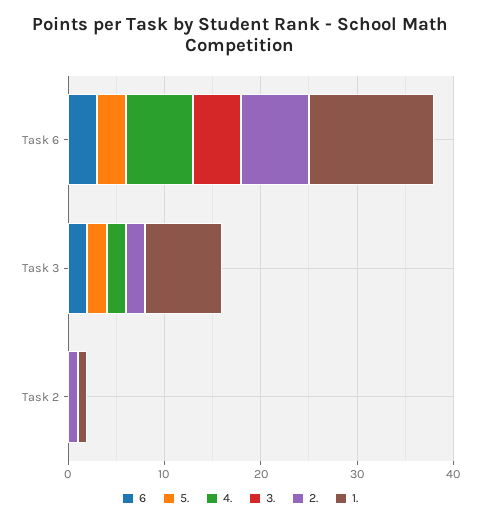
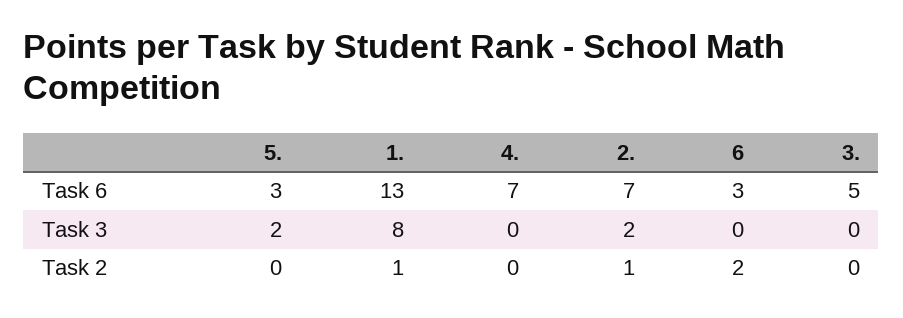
6, Task 3: 2 -> 0
4., Task 3: 2 -> 0
6, Task 2: 0 -> 2

